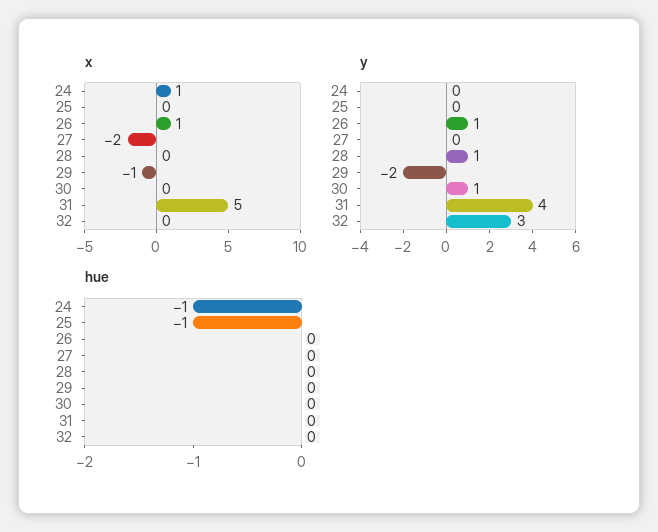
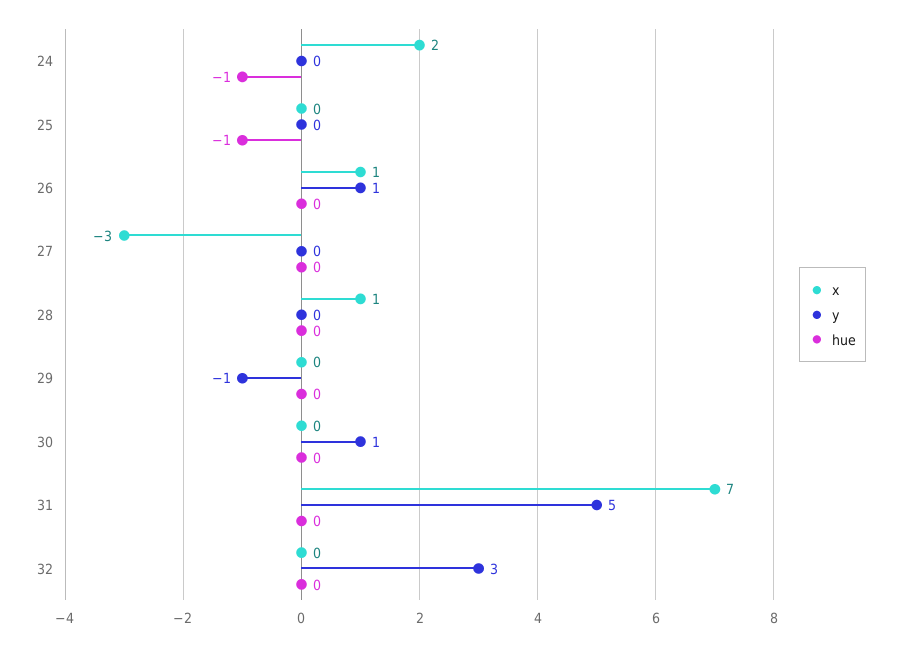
x, 24: 1 -> 2
x, 27: -2 -> -3
x, 28: 0 -> 1
x, 29: -1 -> 0
x, 31: 5 -> 7
y, 28: 1 -> 0
y, 29: -2 -> -1
y, 31: 4 -> 5

